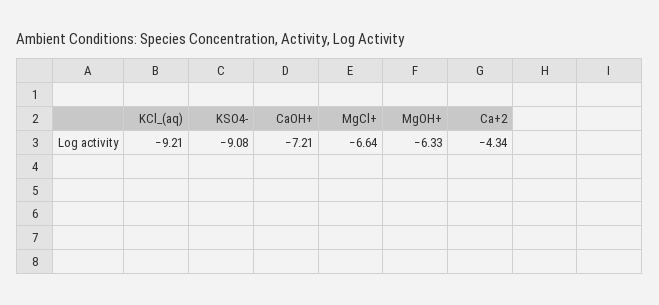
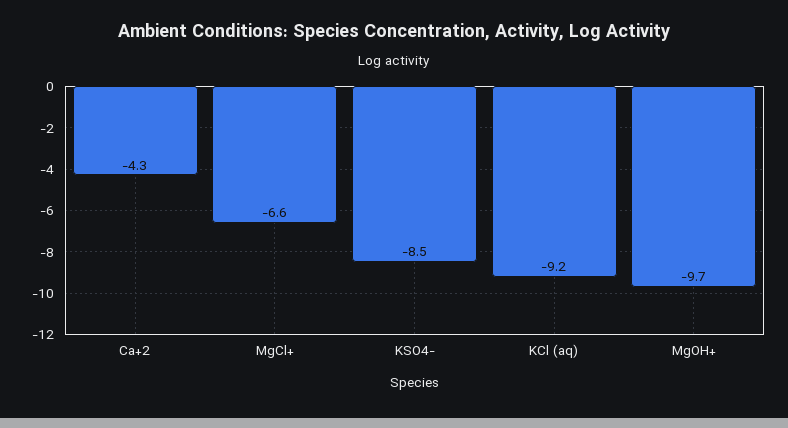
KSO4-: -9.08 -> -8.5
CaOH+: -7.21 -> none
MgOH+: -6.33 -> -9.7

